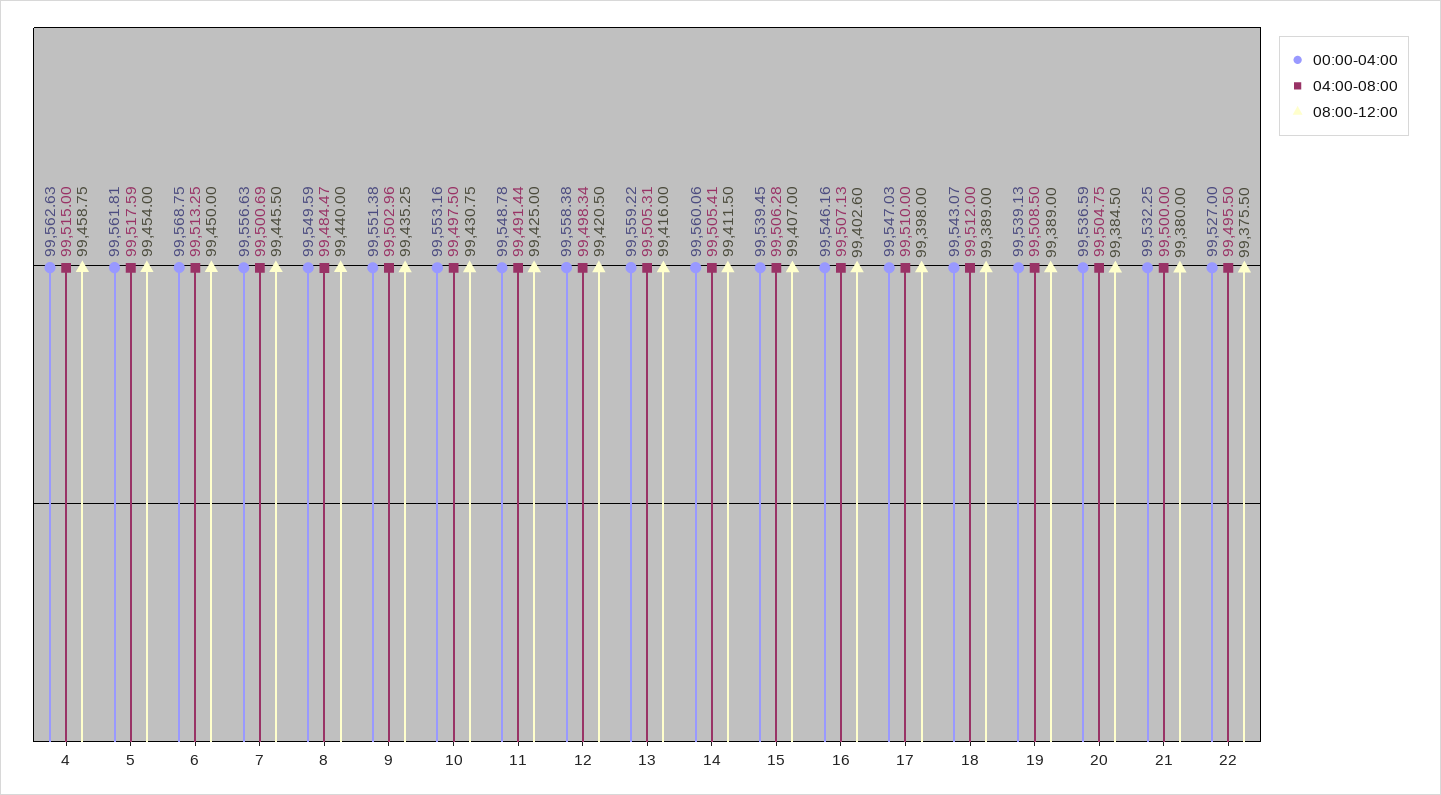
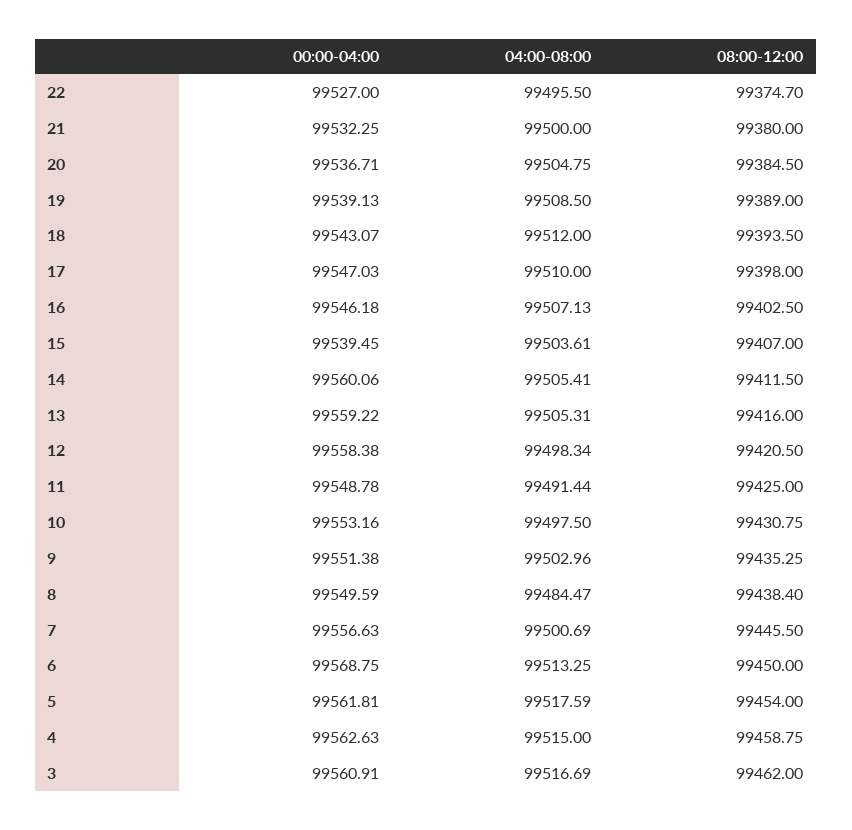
08:00-12:00, 8: 99440 -> 99438.4
04:00-08:00, 15: 99506.28 -> 99503.61
00:00-04:00, 16: 99546.16 -> 99546.18
08:00-12:00, 16: 99402.6 -> 99402.5
08:00-12:00, 18: 99389 -> 99393.5
00:00-04:00, 20: 99536.59 -> 99536.71
08:00-12:00, 22: 99375.5 -> 99374.7
00:00-04:00, 3: none -> 99560.91
04:00-08:00, 3: none -> 99516.69
08:00-12:00, 3: none -> 99462

